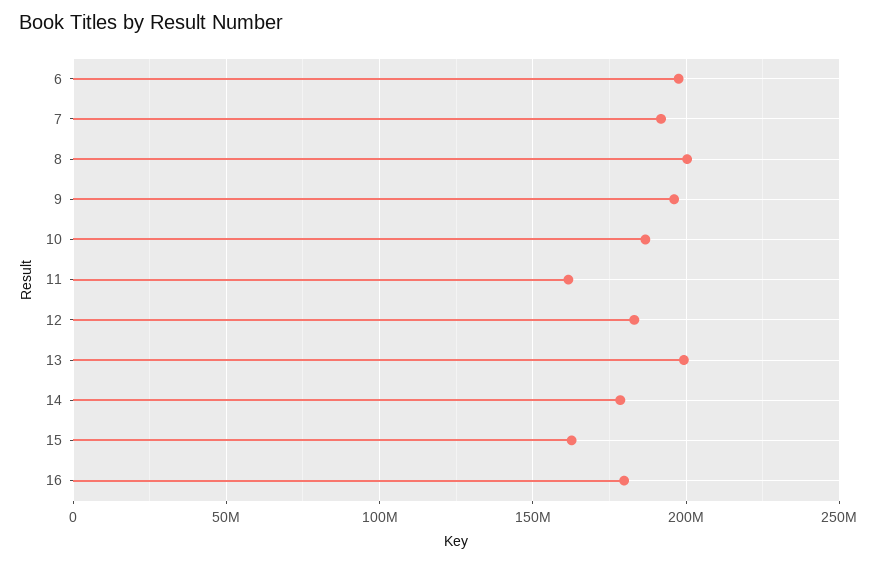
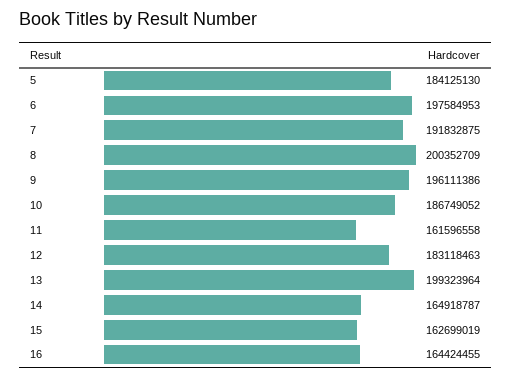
14: 180000000 -> 164918787
16: 180000000 -> 164424455
5: none -> 184125130

